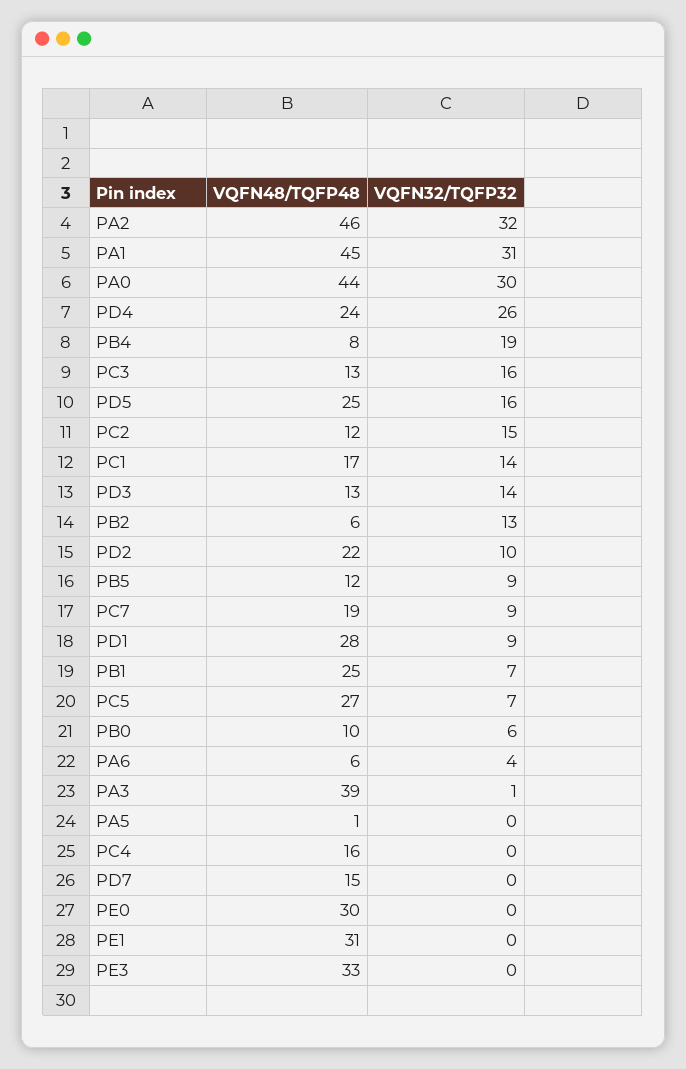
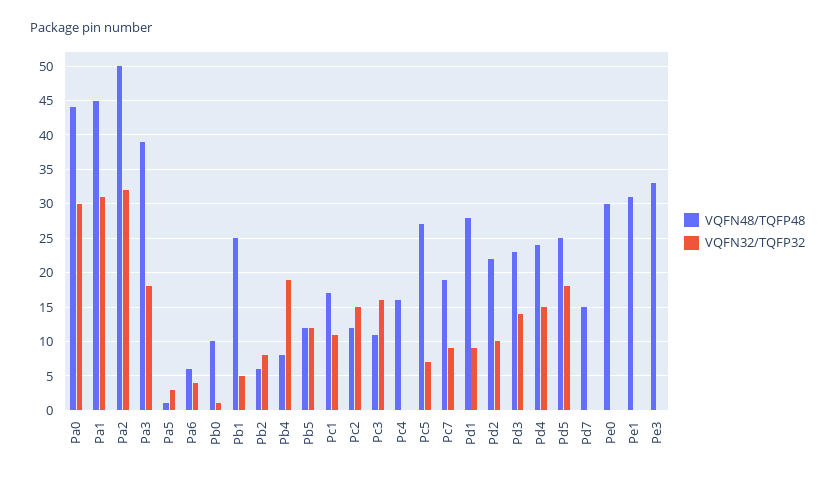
VQFN48/TQFP48, PA2: 46 -> 50
VQFN32/TQFP32, PD4: 26 -> 15
VQFN48/TQFP48, PC3: 13 -> 11
VQFN32/TQFP32, PD5: 16 -> 18
VQFN32/TQFP32, PC1: 14 -> 11
VQFN48/TQFP48, PD3: 13 -> 23
VQFN32/TQFP32, PB2: 13 -> 8
VQFN32/TQFP32, PB5: 9 -> 12
VQFN32/TQFP32, PB1: 7 -> 5
VQFN32/TQFP32, PB0: 6 -> 1
VQFN32/TQFP32, PA3: 1 -> 18
VQFN32/TQFP32, PA5: 0 -> 3

